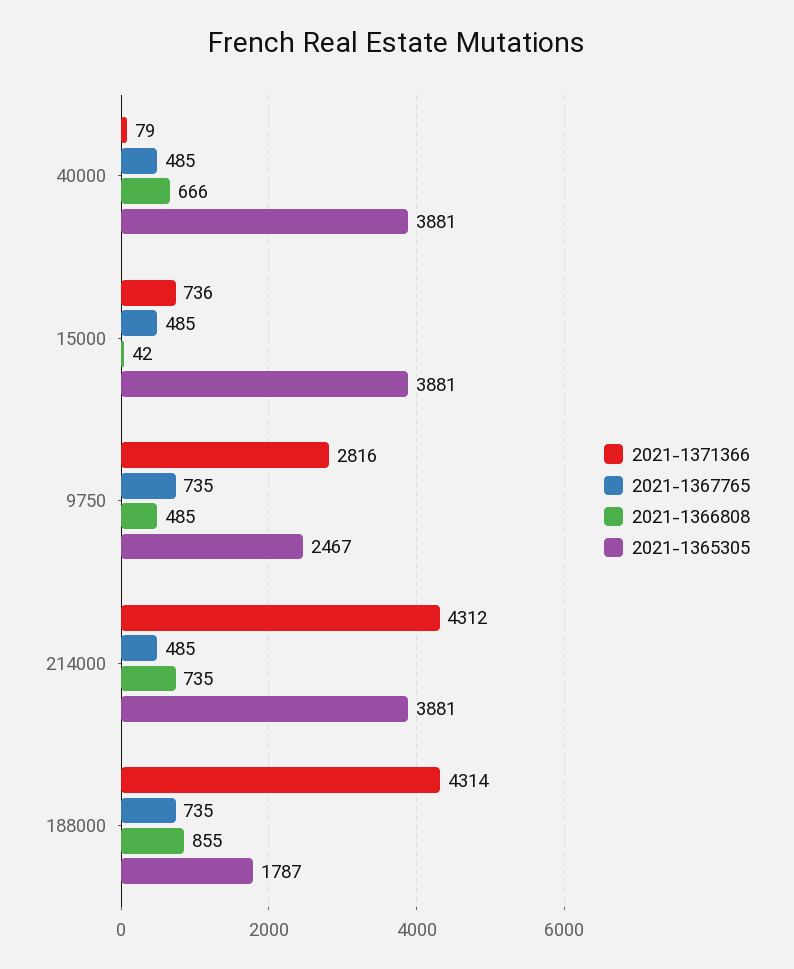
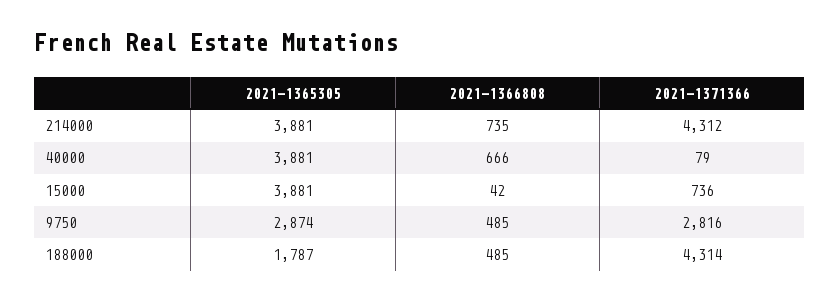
2021-1367765, 40000: 485 -> none
2021-1367765, 15000: 485 -> none
2021-1367765, 9750: 735 -> none
2021-1365305, 9750: 2467 -> 2874
2021-1367765, 214000: 485 -> none
2021-1367765, 188000: 735 -> none
2021-1366808, 188000: 855 -> 485

